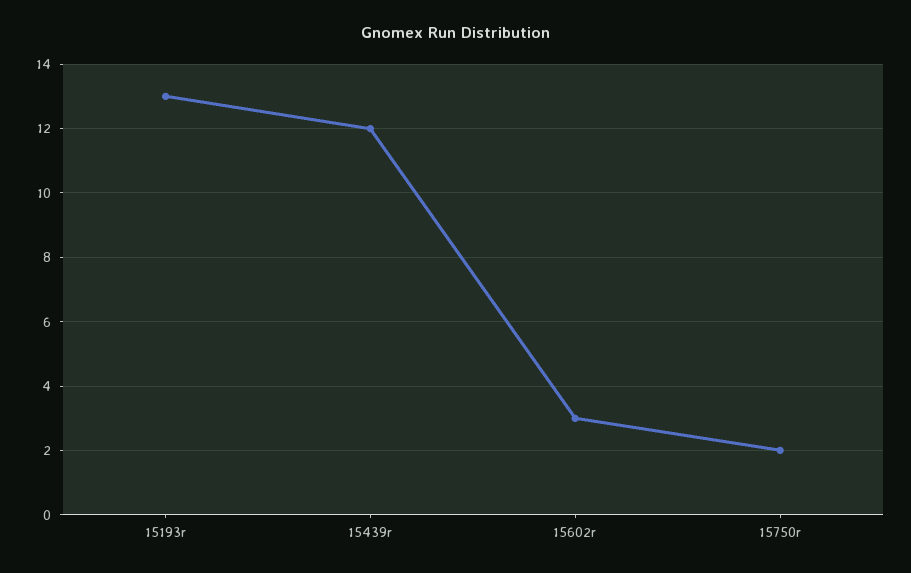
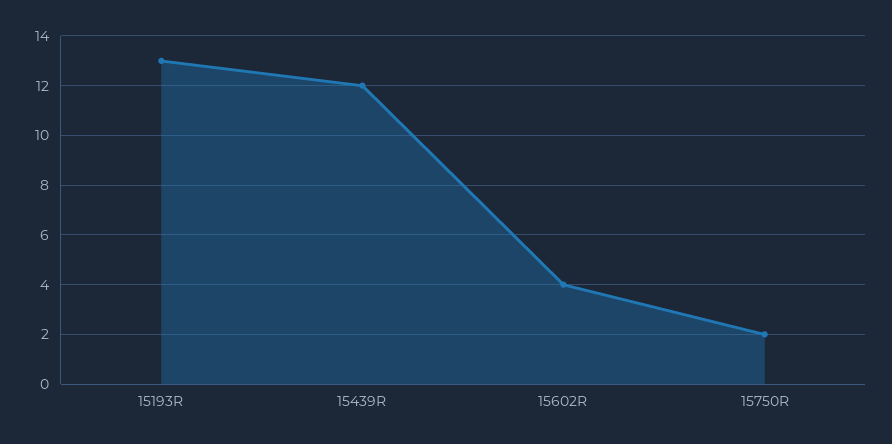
15602r: 3 -> 4

